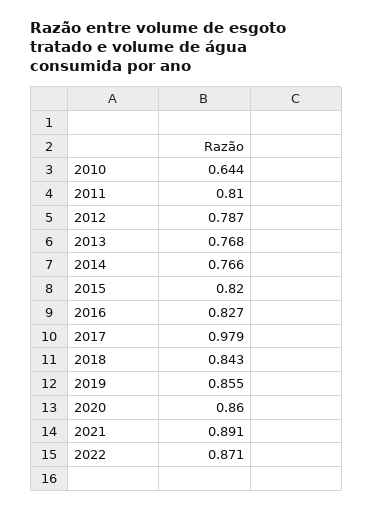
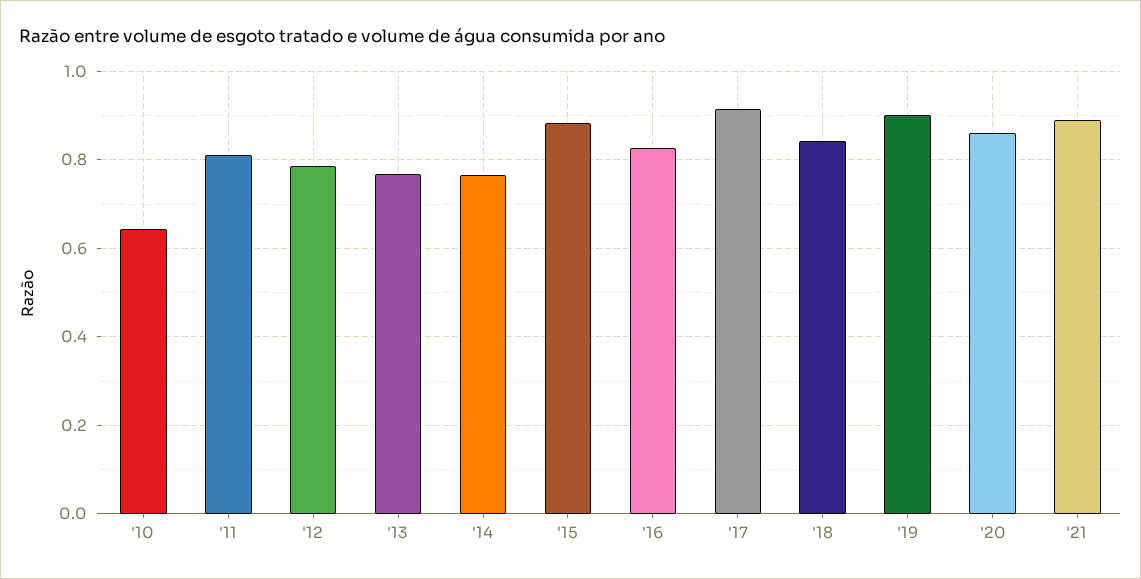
2015: 0.82 -> 0.88
2017: 0.979 -> 0.92
2019: 0.855 -> 0.9
2022: 0.871 -> none

